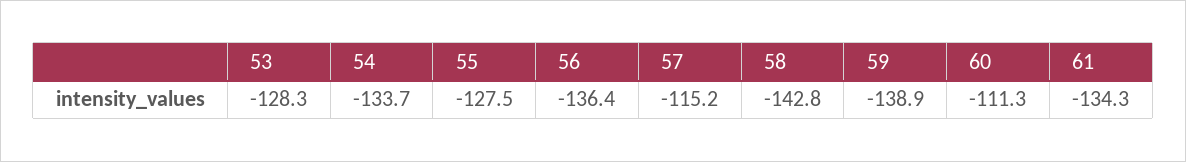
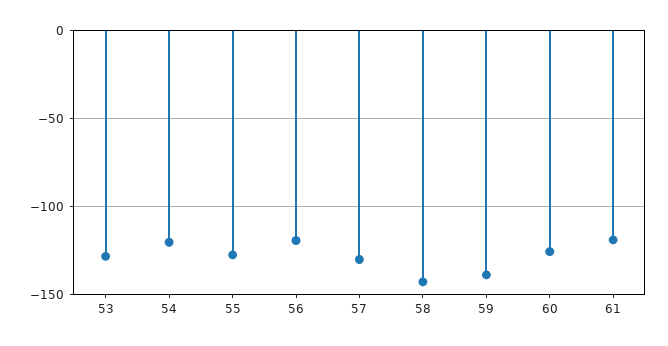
54: -133.7 -> -120
56: -136.4 -> -120
57: -115.2 -> -130
60: -111.3 -> -125
61: -134.3 -> -120

